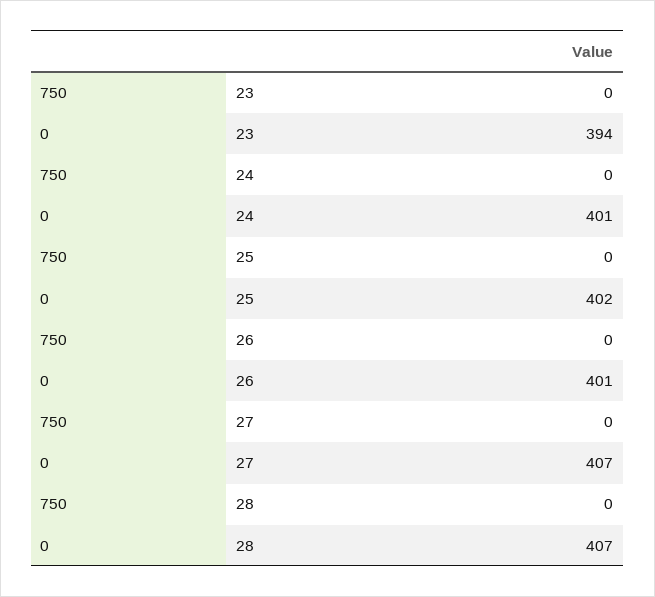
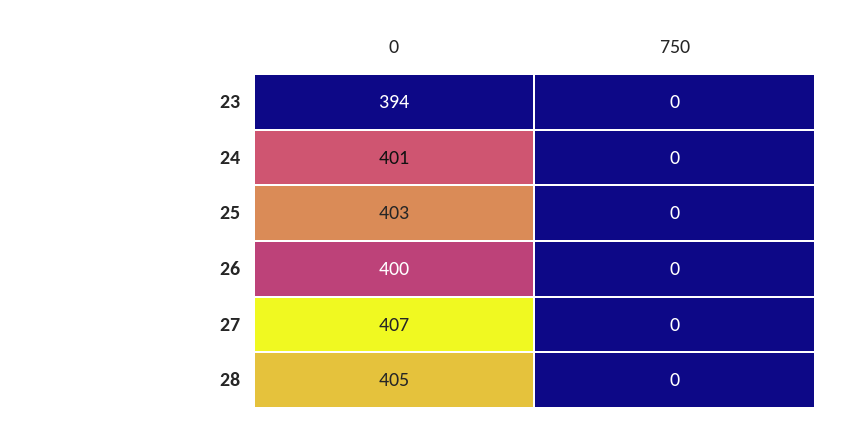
0, 25: 402 -> 403
0, 26: 401 -> 400
0, 28: 407 -> 405

